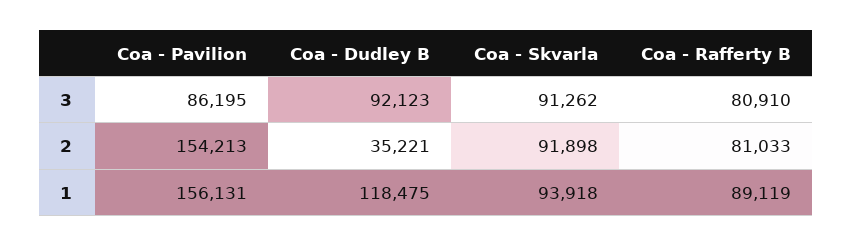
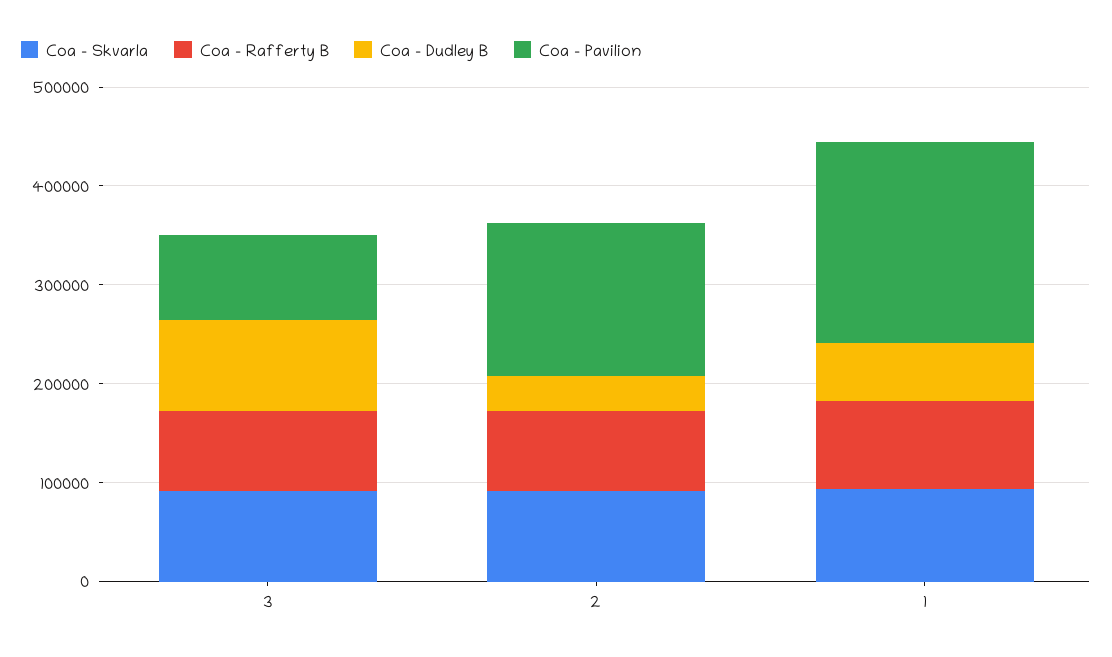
Coa - Pavilion, 1: 156131 -> 200000
Coa - Dudley B, 1: 118475 -> 60000

